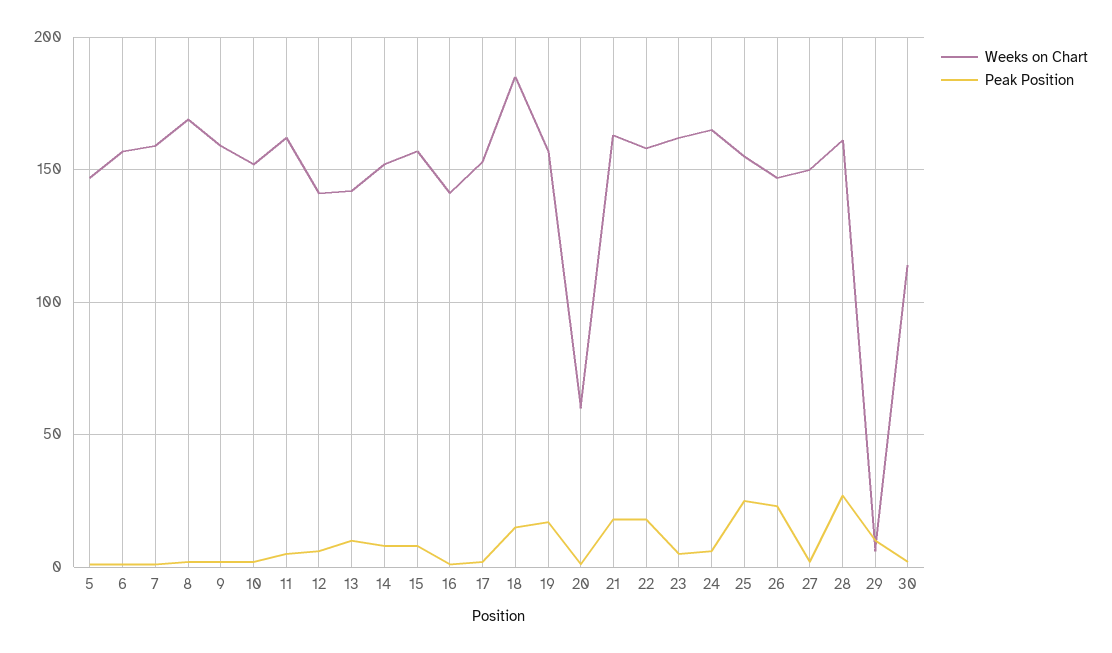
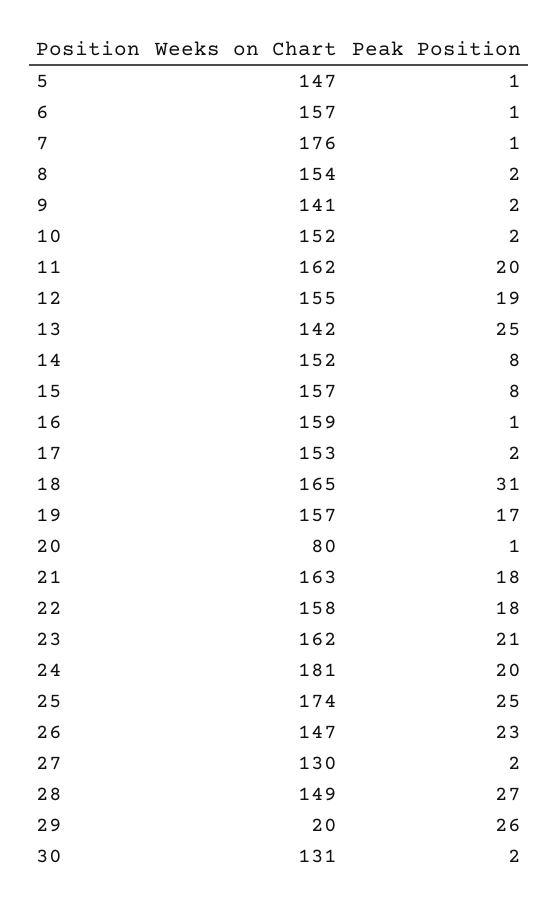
Weeks on Chart, 7: 160 -> 176
Weeks on Chart, 8: 170 -> 154
Weeks on Chart, 9: 160 -> 141
Peak Position, 11: 5 -> 20
Weeks on Chart, 12: 140 -> 155
Peak Position, 12: 5 -> 19
Peak Position, 13: 10 -> 25
Weeks on Chart, 16: 140 -> 159
Weeks on Chart, 18: 185 -> 165
Peak Position, 18: 15 -> 31
Weeks on Chart, 20: 60 -> 80
Peak Position, 23: 5 -> 21
Weeks on Chart, 24: 165 -> 181
Peak Position, 24: 5 -> 20
Weeks on Chart, 25: 155 -> 174
Weeks on Chart, 27: 150 -> 130
Weeks on Chart, 28: 160 -> 149
Weeks on Chart, 29: 5 -> 20
Peak Position, 29: 10 -> 26
Weeks on Chart, 30: 115 -> 131

